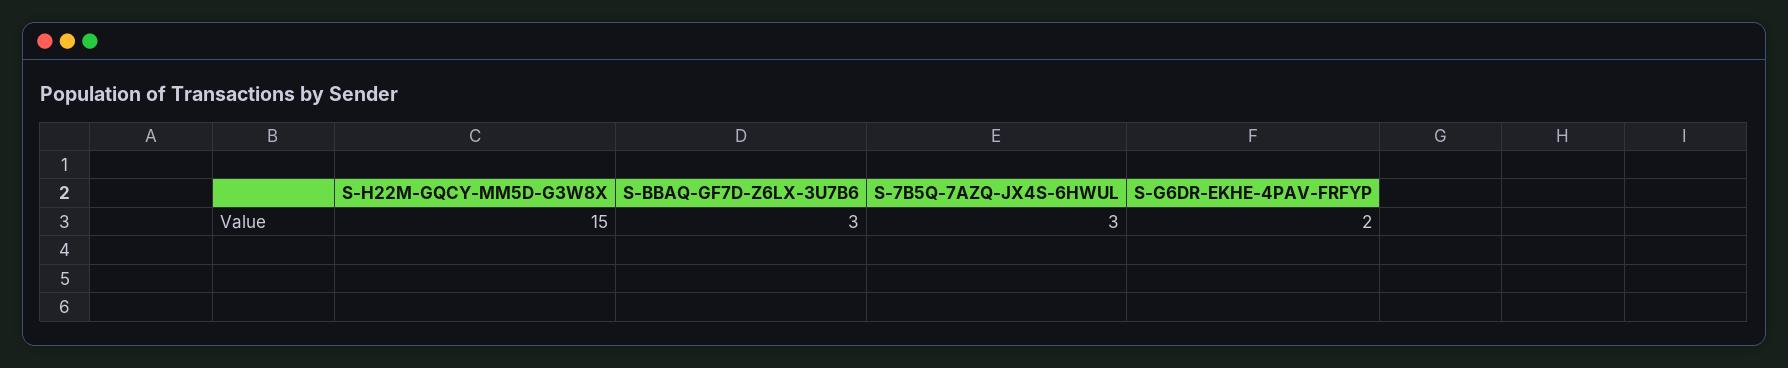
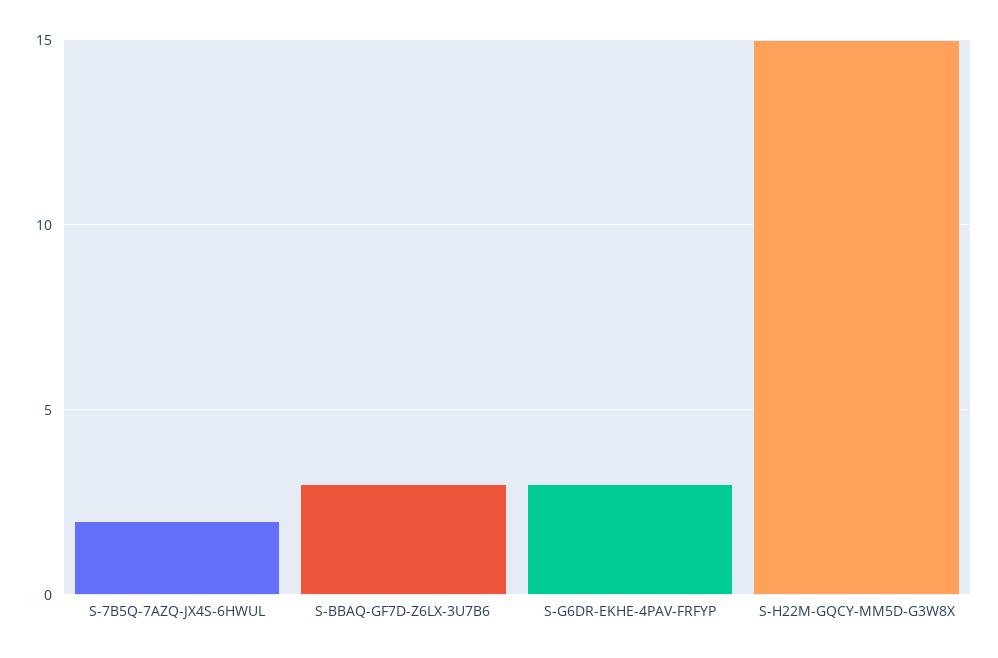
S-7B5Q-7AZQ-JX4S-6HWUL: 3 -> 2
S-G6DR-EKHE-4PAV-FRFYP: 2 -> 3

